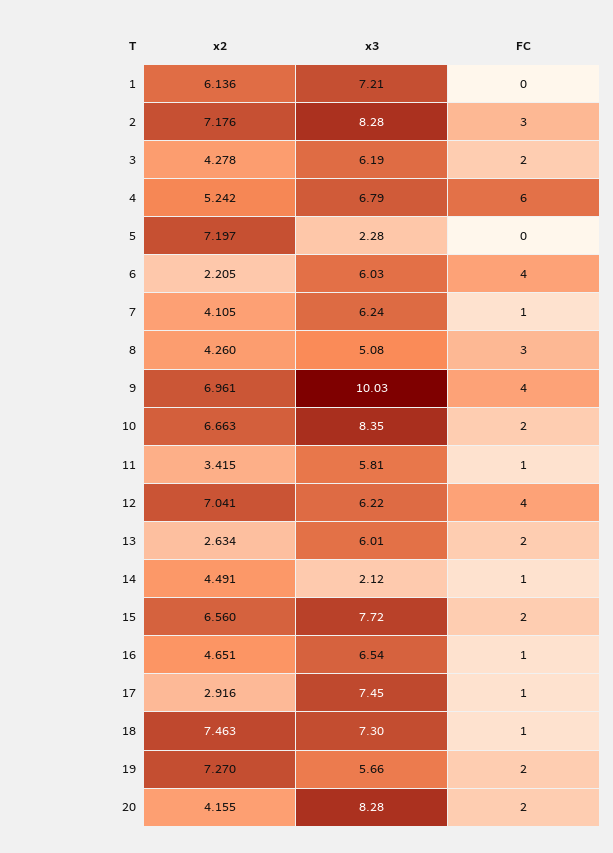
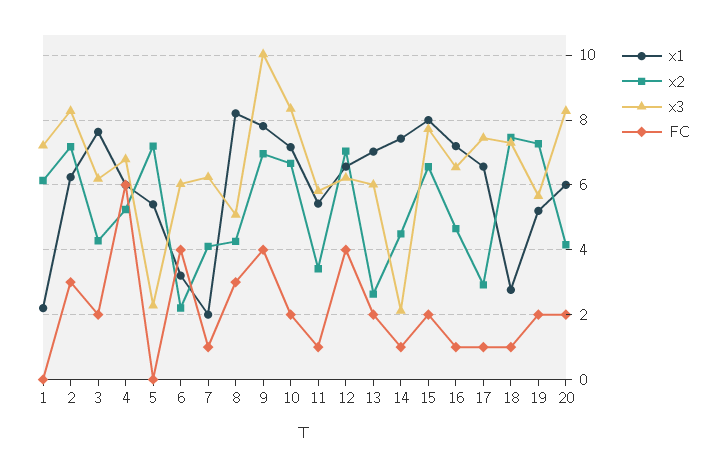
x1, 1: none -> 2.2
x1, 2: none -> 6.2
x1, 3: none -> 7.6
x1, 4: none -> 6
x1, 5: none -> 5.4
x1, 6: none -> 3.2
x1, 7: none -> 2
x1, 8: none -> 8.2
x1, 9: none -> 7.8
x1, 10: none -> 7.2
x1, 11: none -> 5.4
x1, 12: none -> 6.6
x1, 13: none -> 7
x1, 14: none -> 7.4
x1, 15: none -> 8
x1, 16: none -> 7.2
x1, 17: none -> 6.6
x1, 18: none -> 2.8
x1, 19: none -> 5.2
x1, 20: none -> 6

